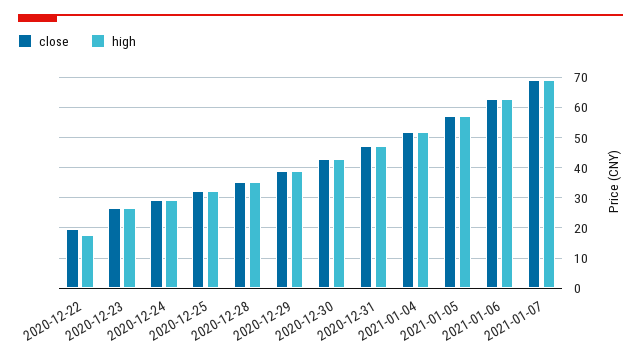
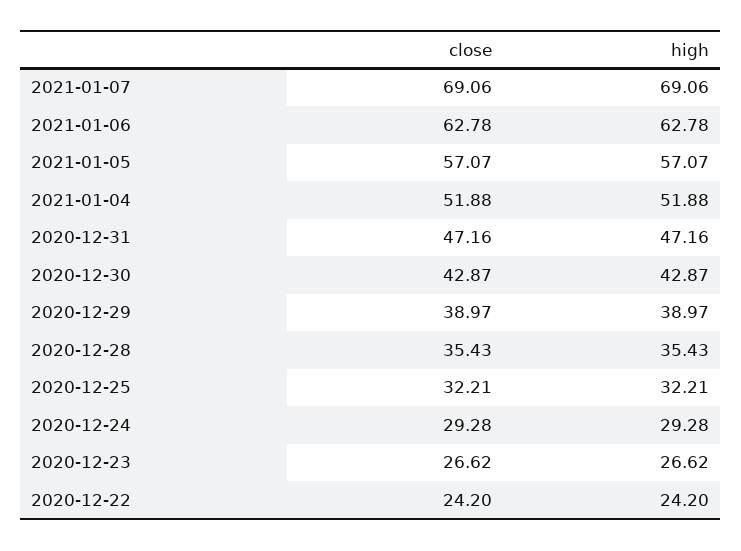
close, 2020-12-22: 20 -> 24.2
high, 2020-12-22: 18 -> 24.2

